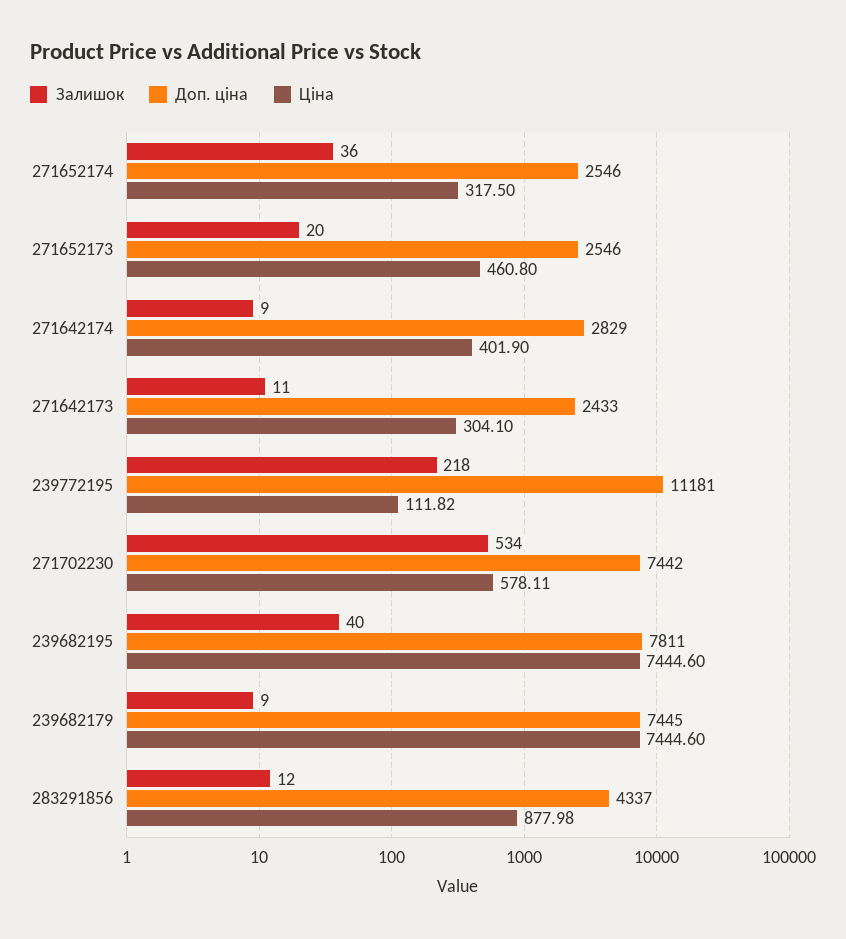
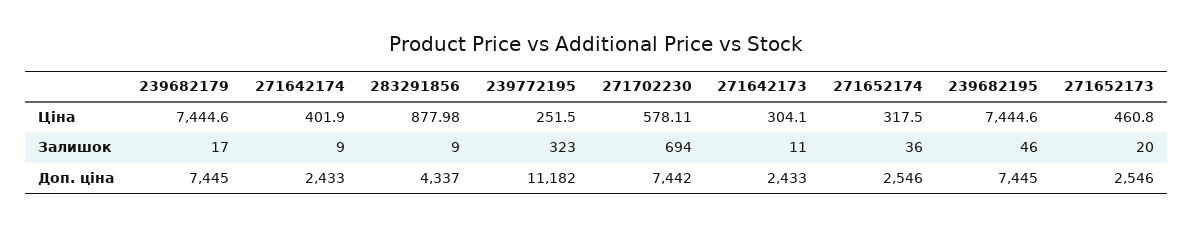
Доп. ціна, 271642174: 2829 -> 2433
Залишок, 239772195: 218 -> 323
Доп. ціна, 239772195: 11181 -> 11182
Ціна, 239772195: 111.82 -> 251.5
Залишок, 271702230: 534 -> 694
Залишок, 239682195: 40 -> 46
Доп. ціна, 239682195: 7811 -> 7445
Залишок, 239682179: 9 -> 17
Залишок, 283291856: 12 -> 9

